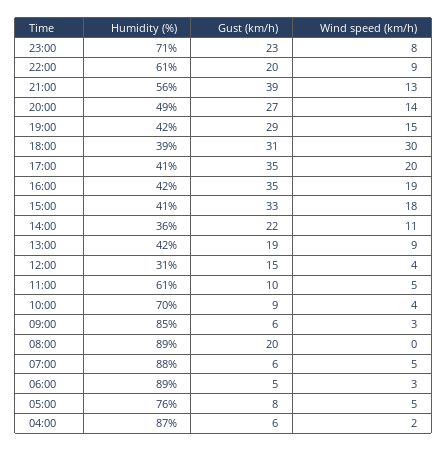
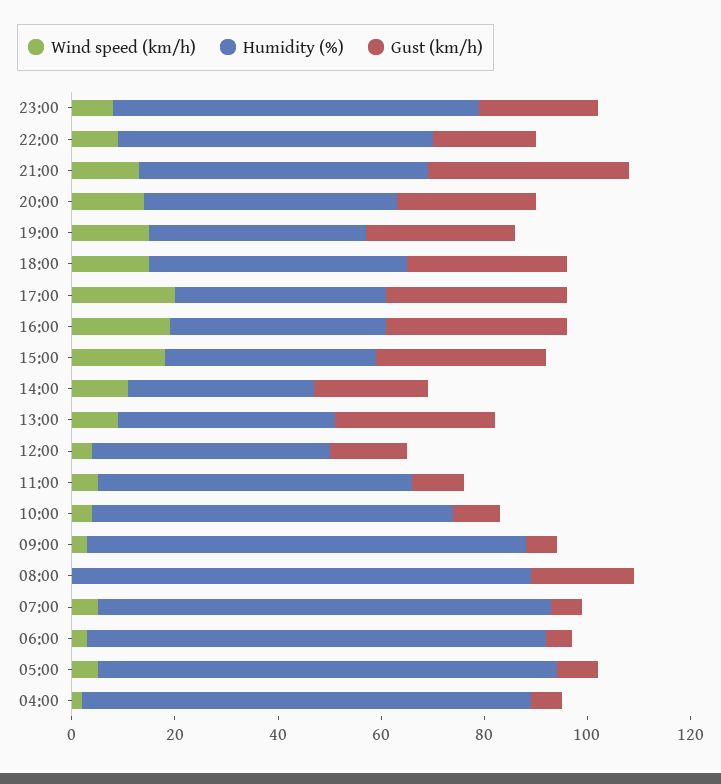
Humidity (%), 18:00: 39 -> 50
Wind speed (km/h), 18:00: 30 -> 15
Gust (km/h), 13:00: 19 -> 30
Humidity (%), 12:00: 31 -> 45
Humidity (%), 05:00: 76 -> 90

